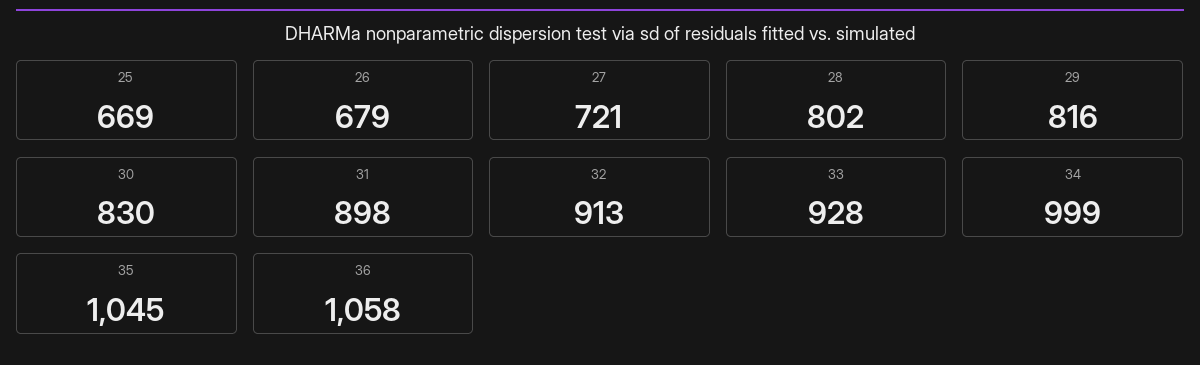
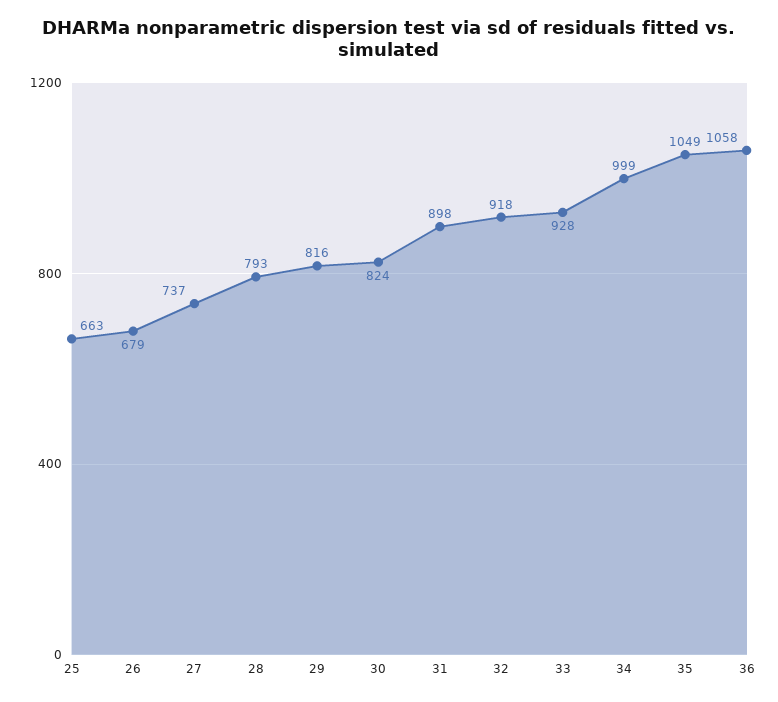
25: 669 -> 663
27: 721 -> 737
28: 802 -> 793
30: 830 -> 824
32: 913 -> 918
35: 1045 -> 1049

